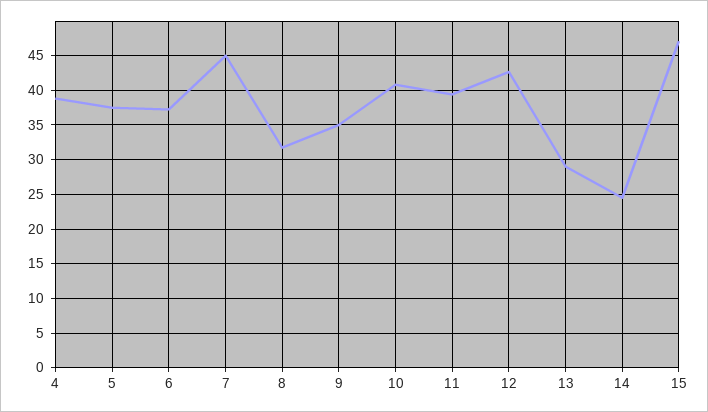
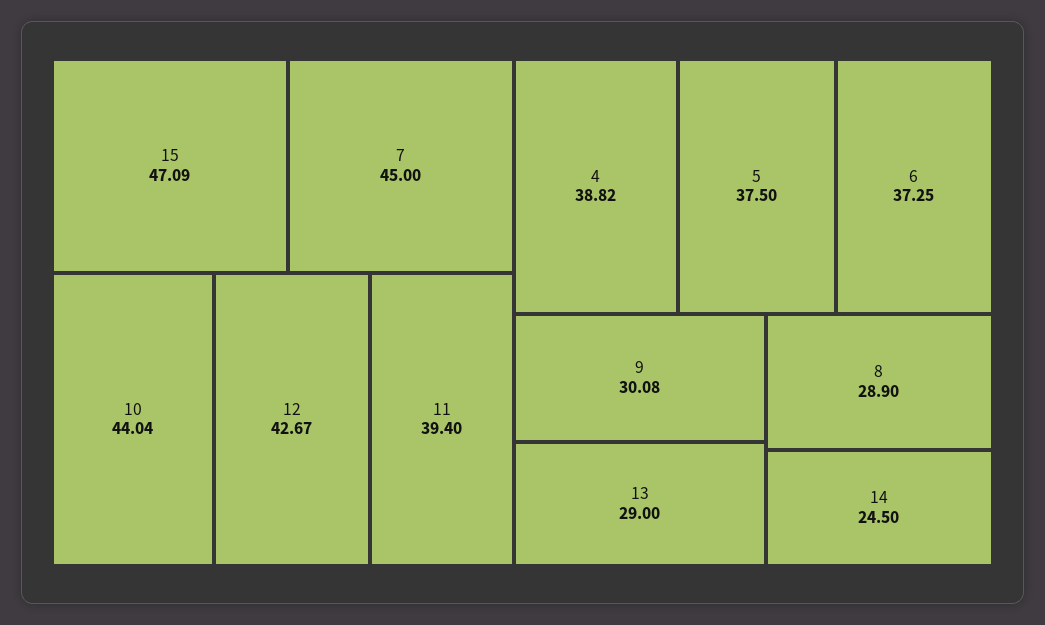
8: 32 -> 28.9
9: 35 -> 30.08
10: 41 -> 44.04

